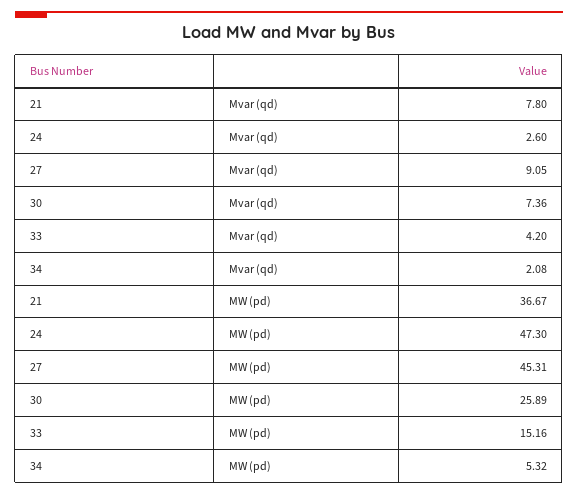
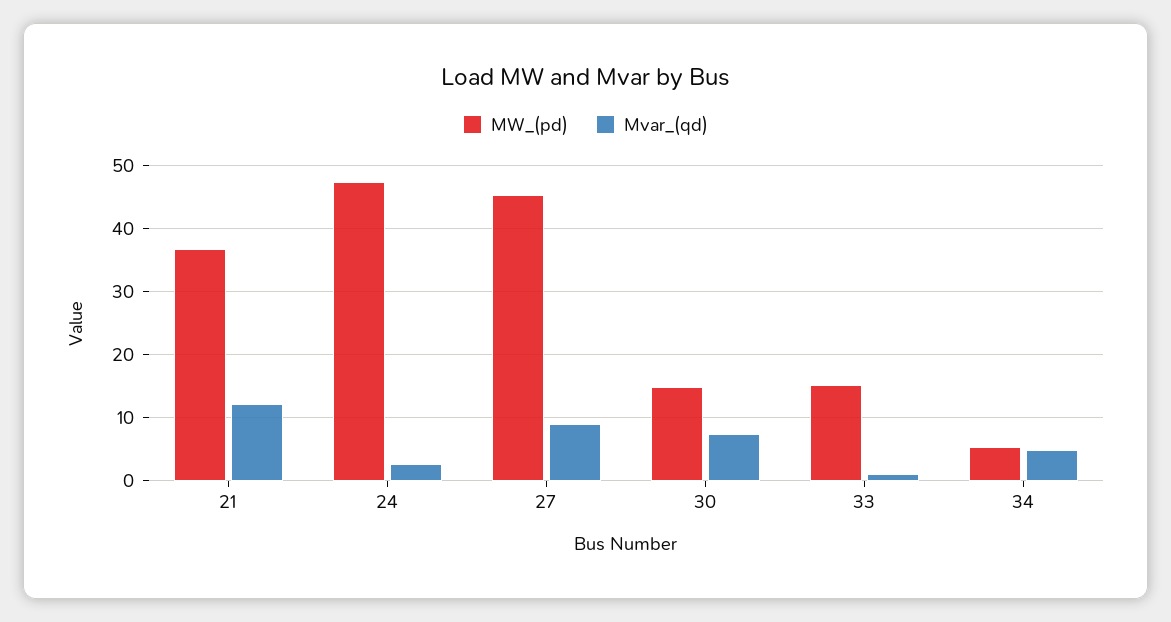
Mvar (qd), 21: 7.8 -> 12
Mvar (qd), 33: 4.2 -> 1
Mvar (qd), 34: 2.08 -> 5
MW (pd), 30: 25.89 -> 15

